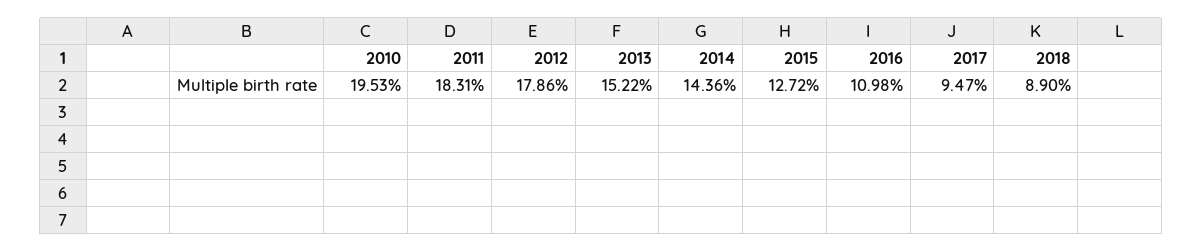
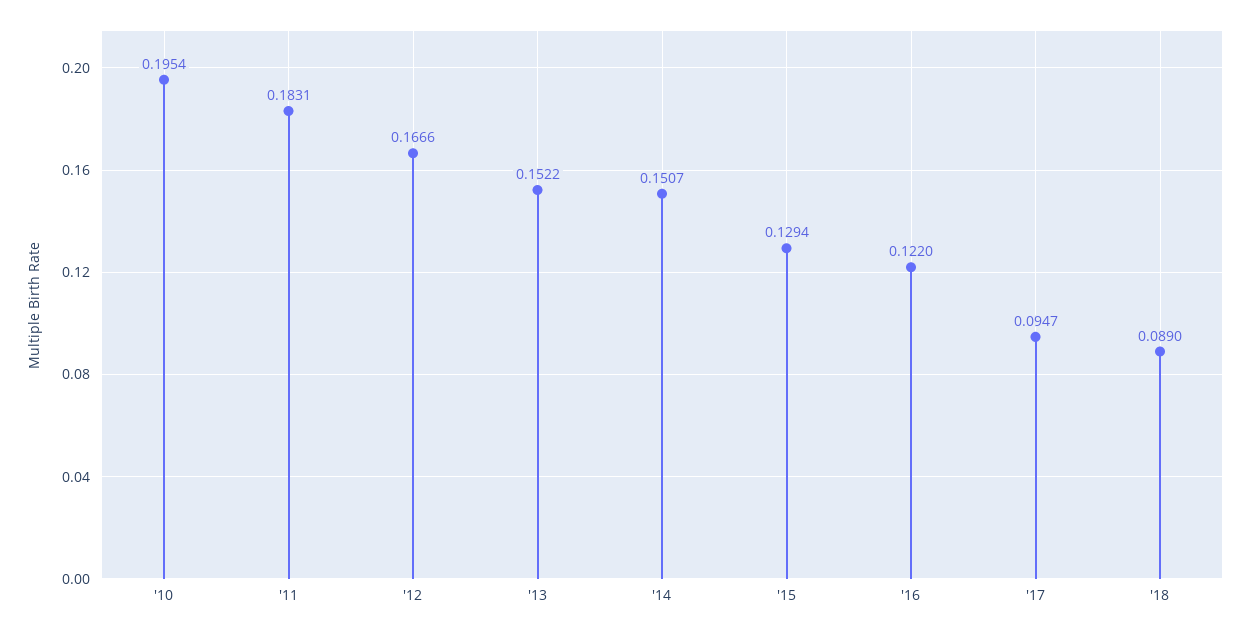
2010: 0.1953 -> 0.1954
2012: 0.1786 -> 0.1666
2014: 0.1436 -> 0.1507
2015: 0.1272 -> 0.1294
2016: 0.1098 -> 0.122

